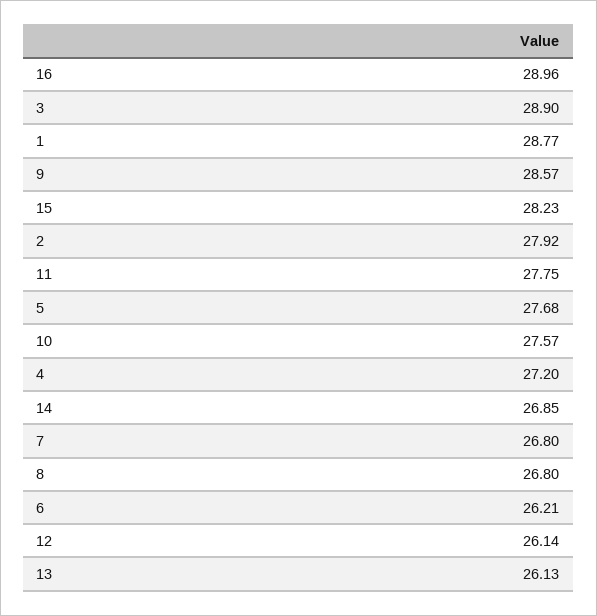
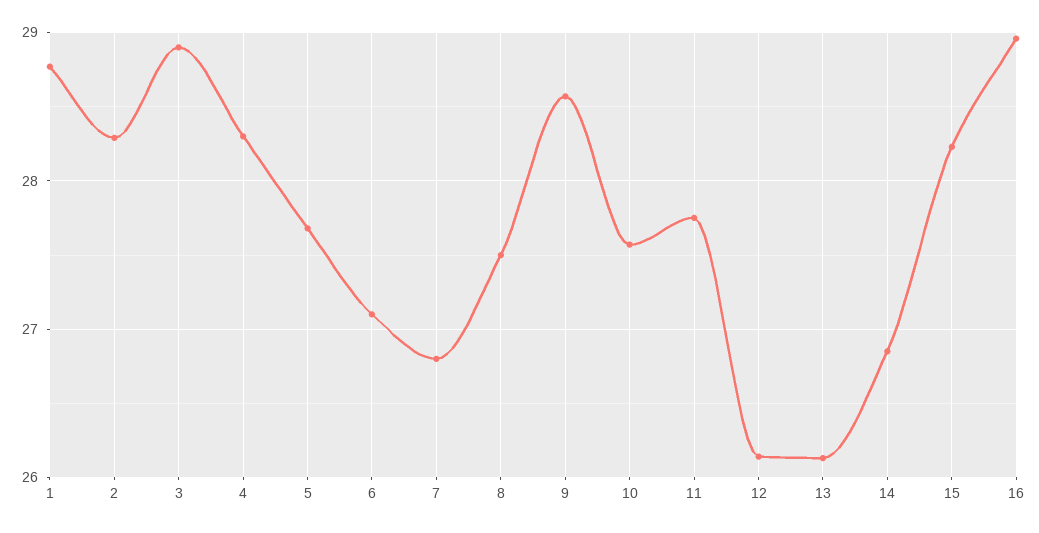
2: 27.92 -> 28.3
4: 27.2 -> 28.3
8: 26.8 -> 27.5
6: 26.21 -> 27.1

